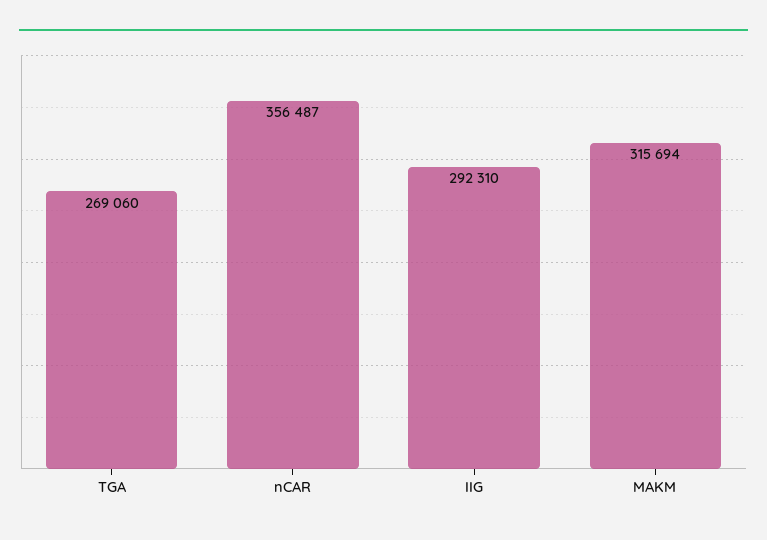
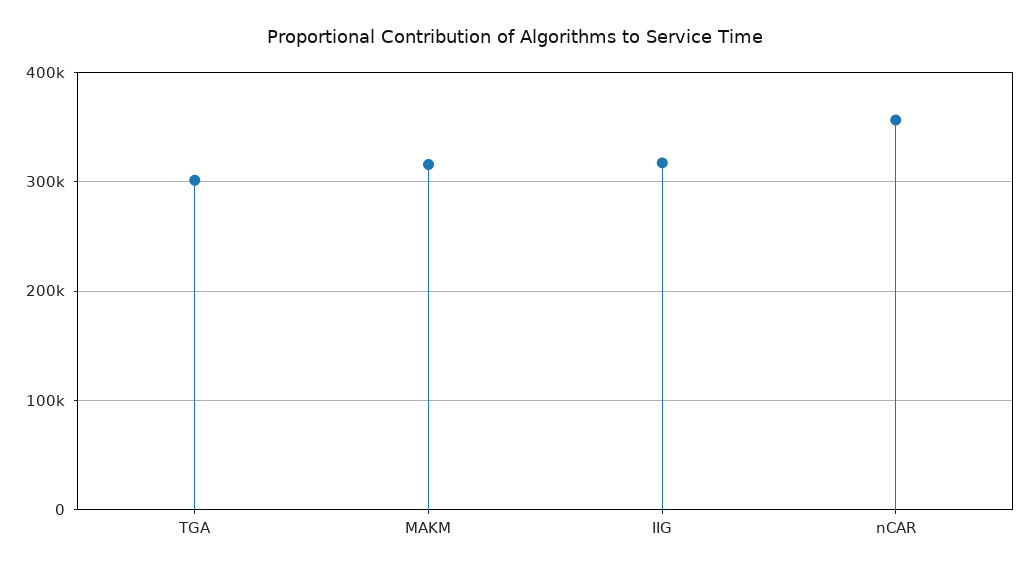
TGA: 269060 -> 300000
IIG: 292310 -> 320000

